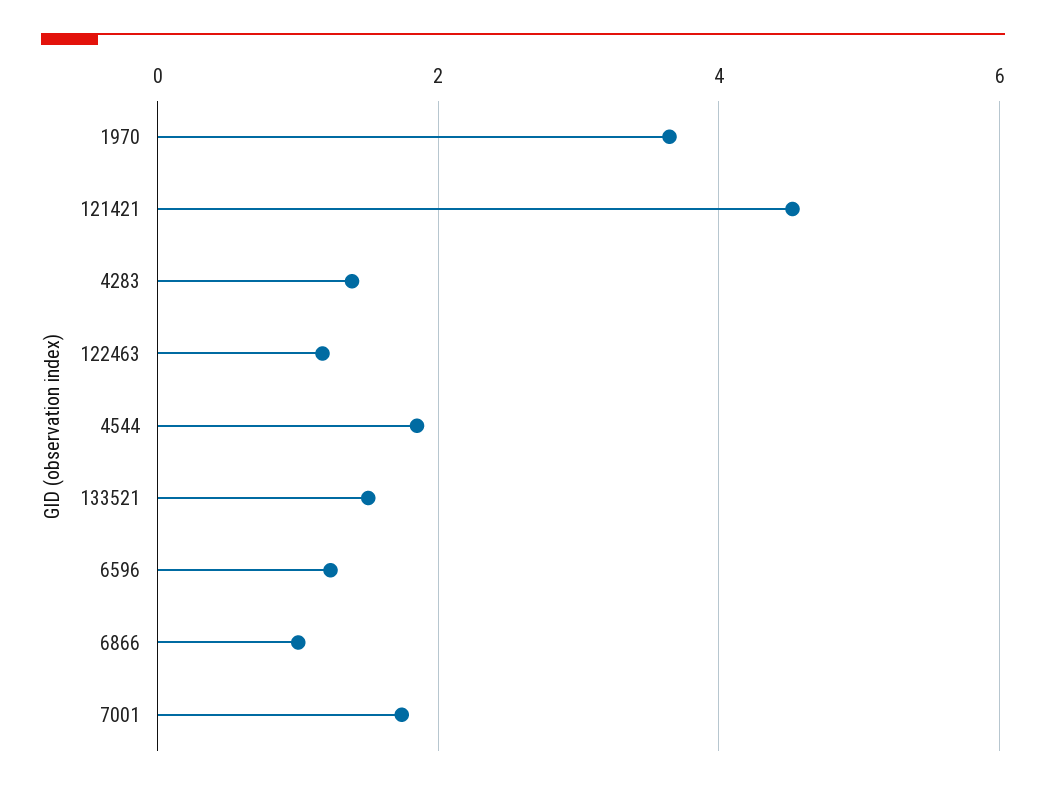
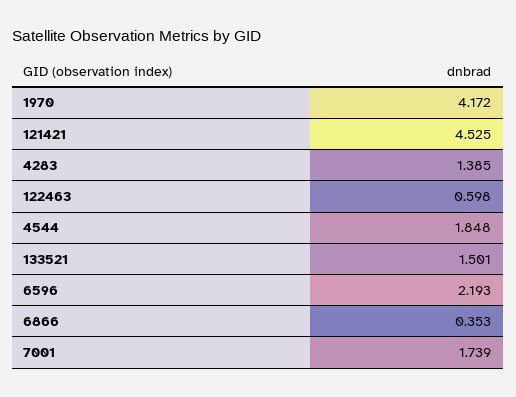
1970: 3.6 -> 4.172
122463: 1.2 -> 0.598
6596: 1.2 -> 2.193
6866: 1 -> 0.353

